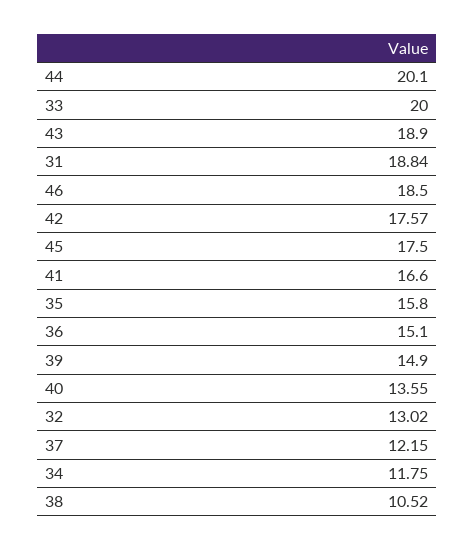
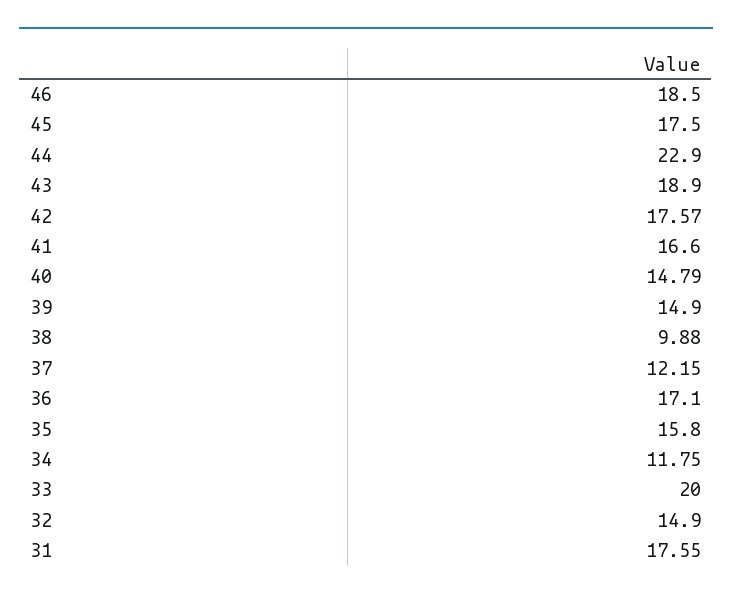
44: 20.1 -> 22.9
31: 18.84 -> 17.55
36: 15.1 -> 17.1
40: 13.55 -> 14.79
32: 13.02 -> 14.9
38: 10.52 -> 9.88

